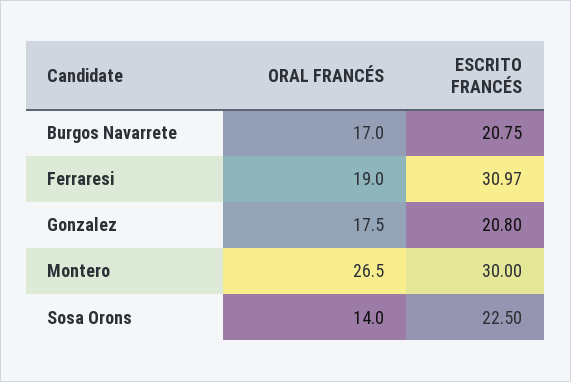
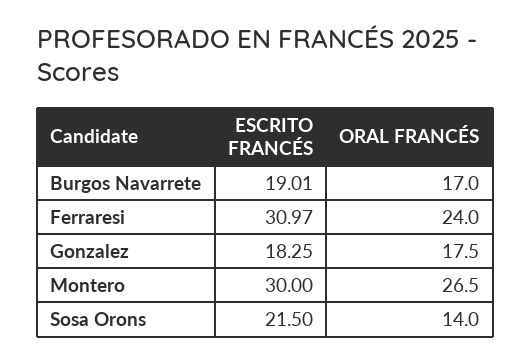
ESCRITO FRANCÉS, Burgos Navarrete: 20.75 -> 19.01
ORAL FRANCÉS, Ferraresi: 19 -> 24
ESCRITO FRANCÉS, Gonzalez: 20.8 -> 18.25
ESCRITO FRANCÉS, Sosa Orons: 22.5 -> 21.5

